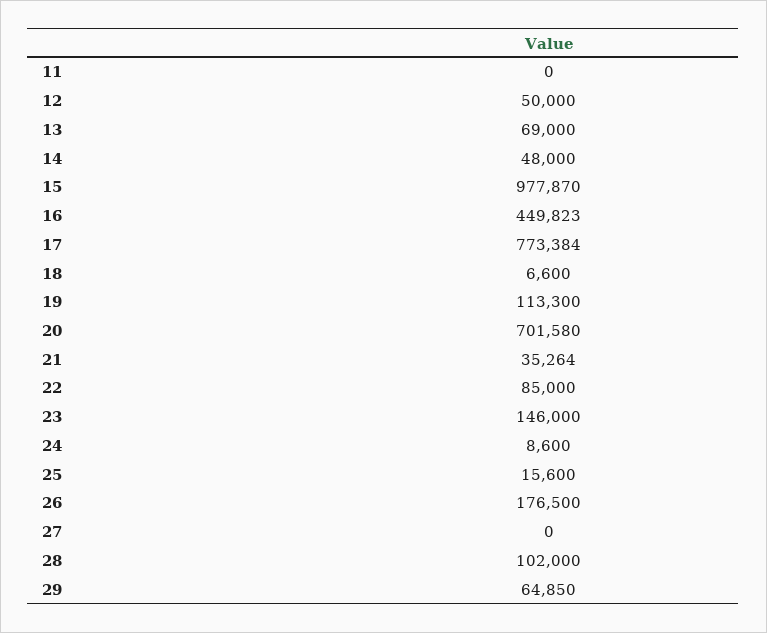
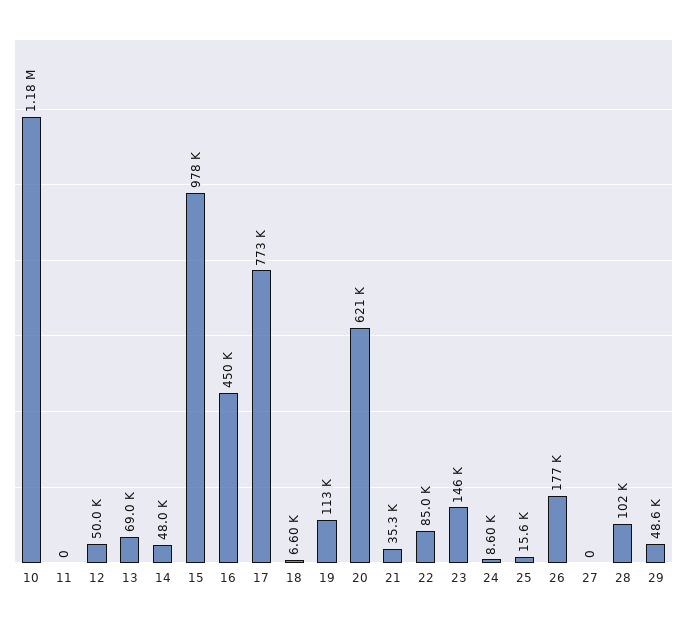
20: 701580 -> 621000
29: 64850 -> 48600
10: none -> 1180000

